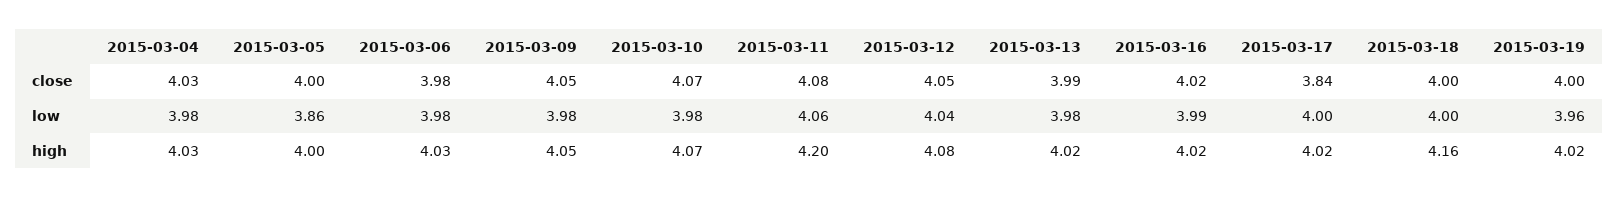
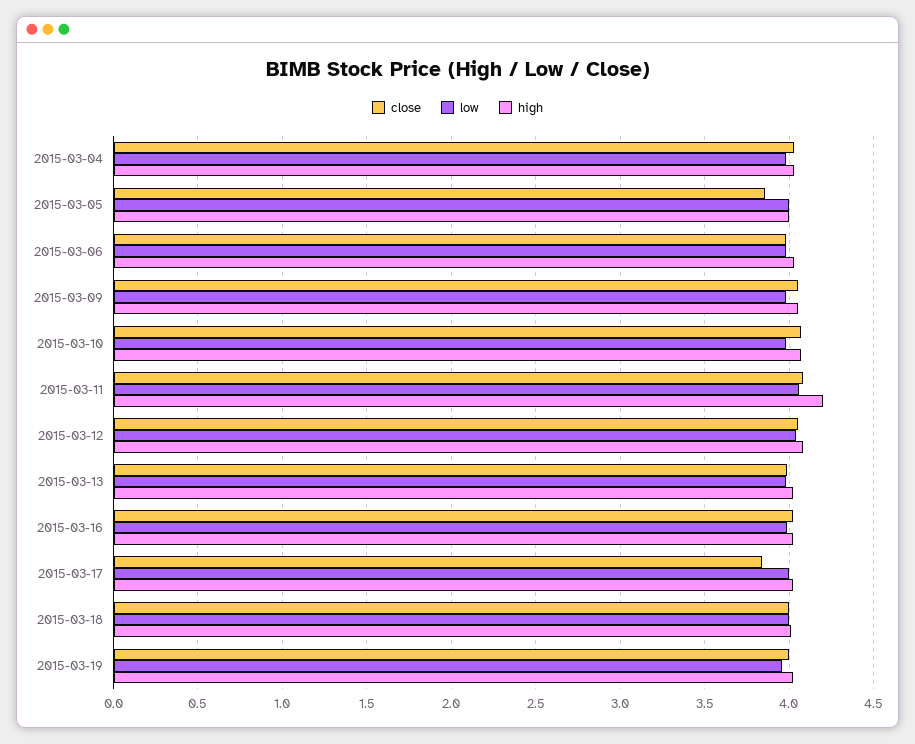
close, 2015-03-05: 4 -> 3.85
low, 2015-03-05: 3.86 -> 4
high, 2015-03-18: 4.16 -> 4

